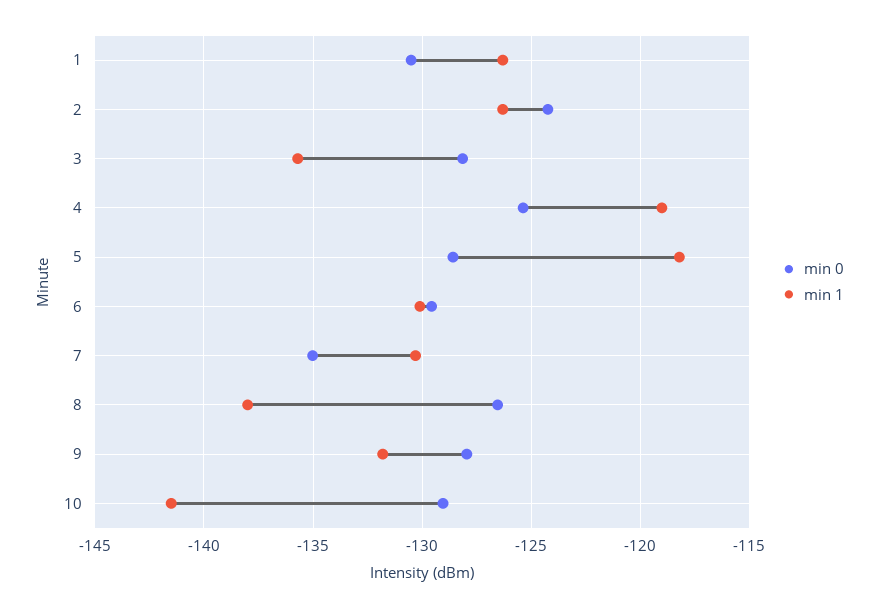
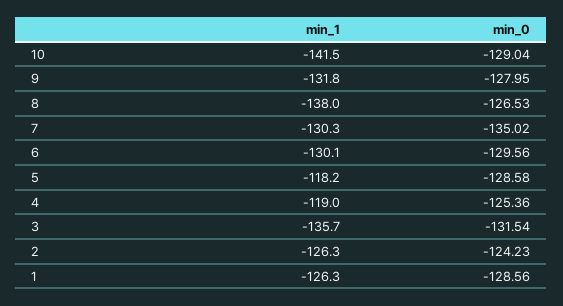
min 0, 1: -130.5 -> -128.56
min 0, 3: -128 -> -131.54

